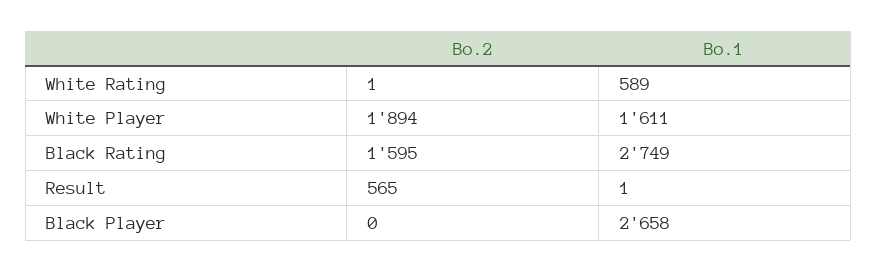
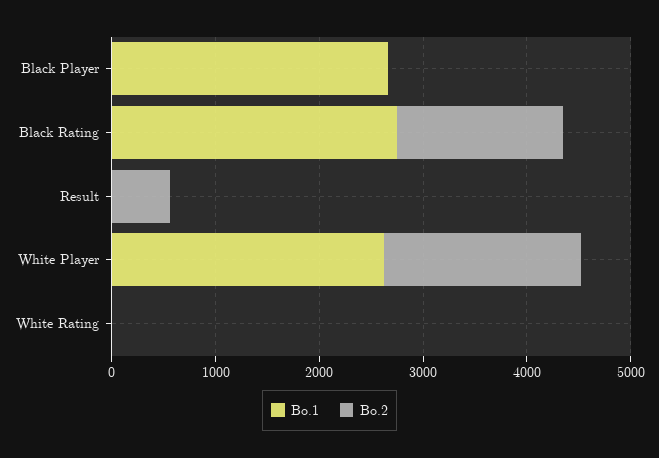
Bo.1, White Rating: 589 -> 0
Bo.1, White Player: 1611 -> 2600

